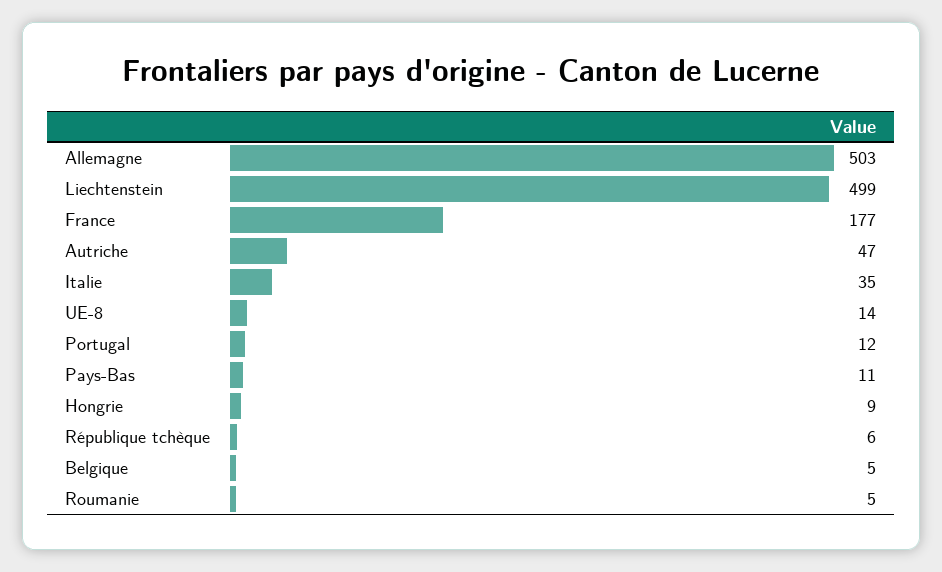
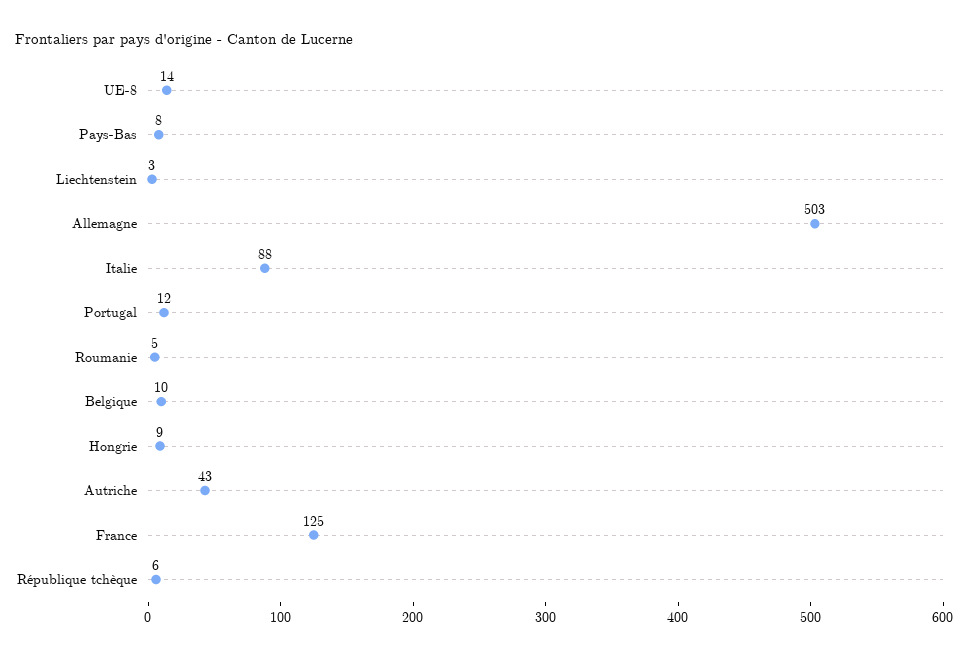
Liechtenstein: 499 -> 3
France: 177 -> 125
Autriche: 47 -> 43
Italie: 35 -> 88
Pays-Bas: 11 -> 8
Belgique: 5 -> 10

